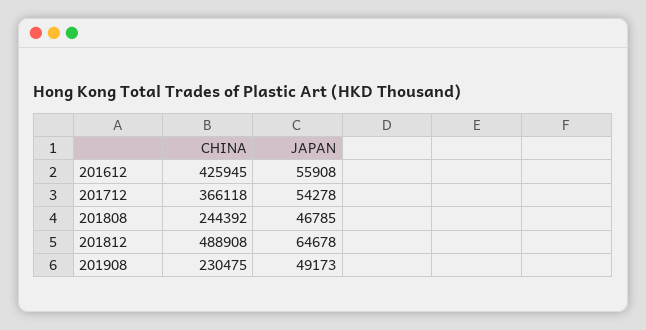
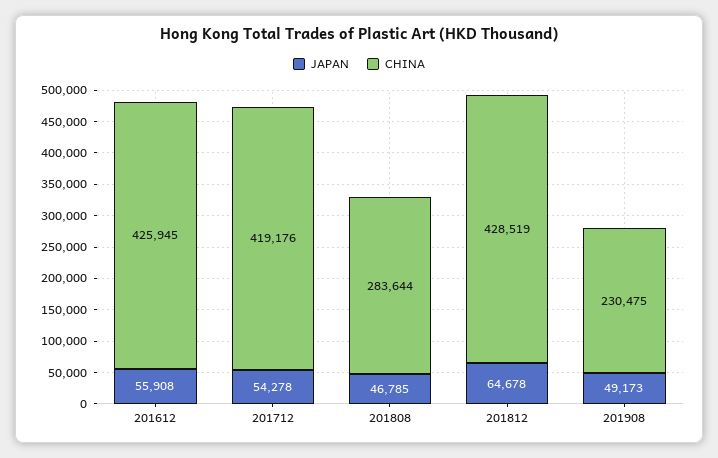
CHINA, 201712: 366118 -> 419176
CHINA, 201808: 244392 -> 283644
CHINA, 201812: 488908 -> 428519

